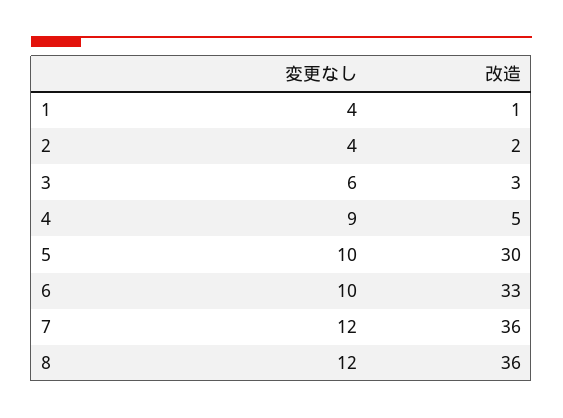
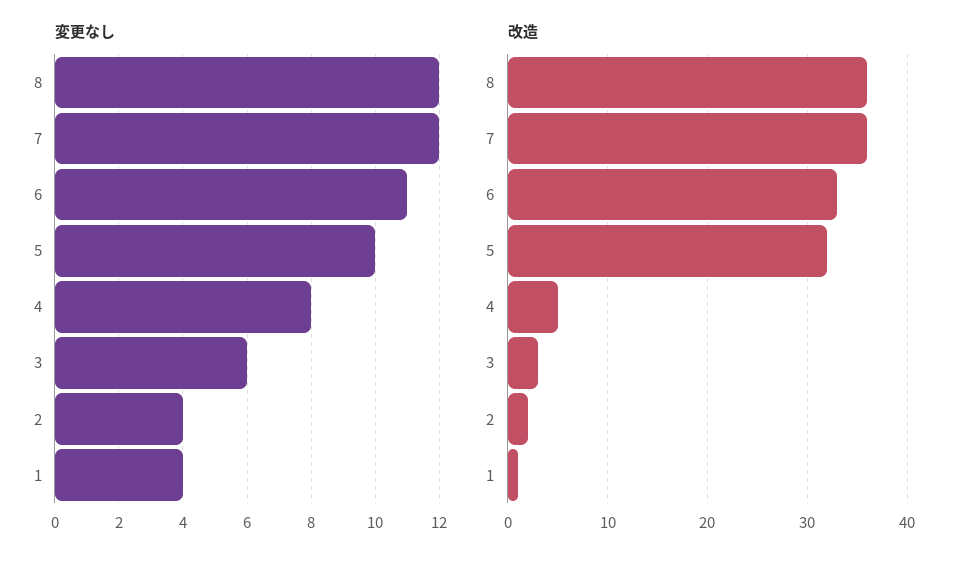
変更なし, 4: 9 -> 8
改造, 5: 30 -> 32
変更なし, 6: 10 -> 11

